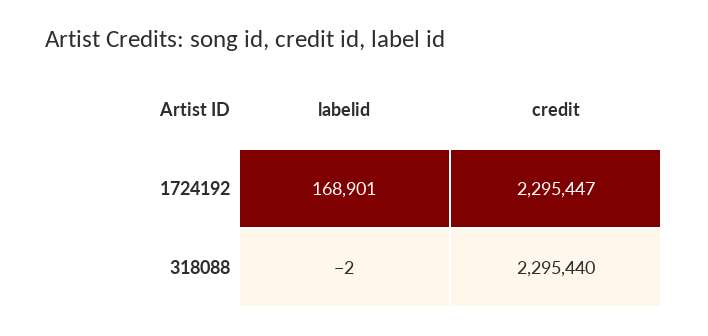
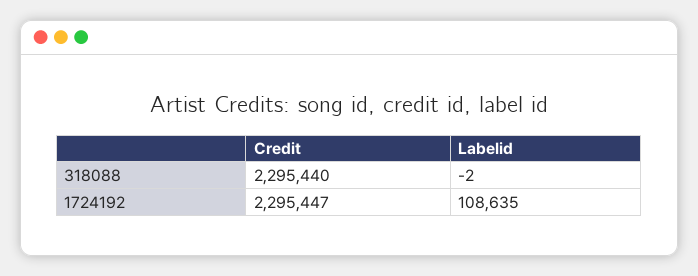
labelid, 1724192: 168901 -> 108635

